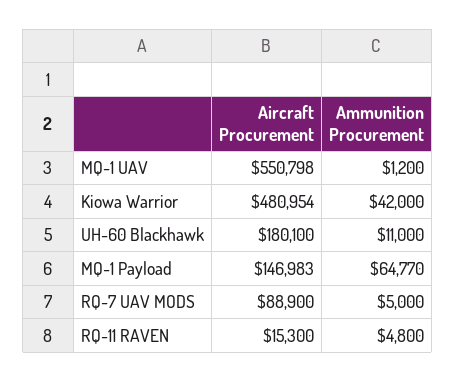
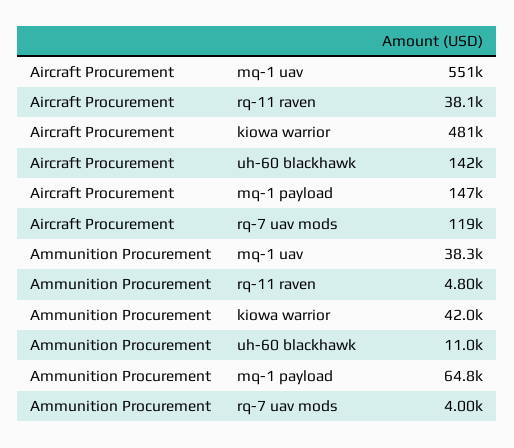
Ammunition Procurement, MQ-1 UAV: 1200 -> 38300
Aircraft Procurement, UH-60 Blackhawk: 180100 -> 142000
Aircraft Procurement, RQ-7 UAV MODS: 88900 -> 119000
Ammunition Procurement, RQ-7 UAV MODS: 5000 -> 4000
Aircraft Procurement, RQ-11 RAVEN: 15300 -> 38100

